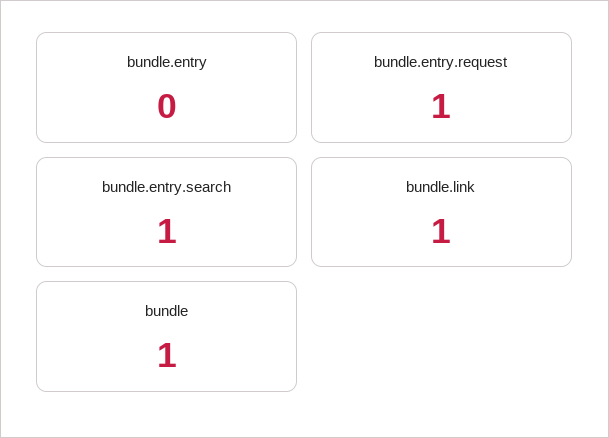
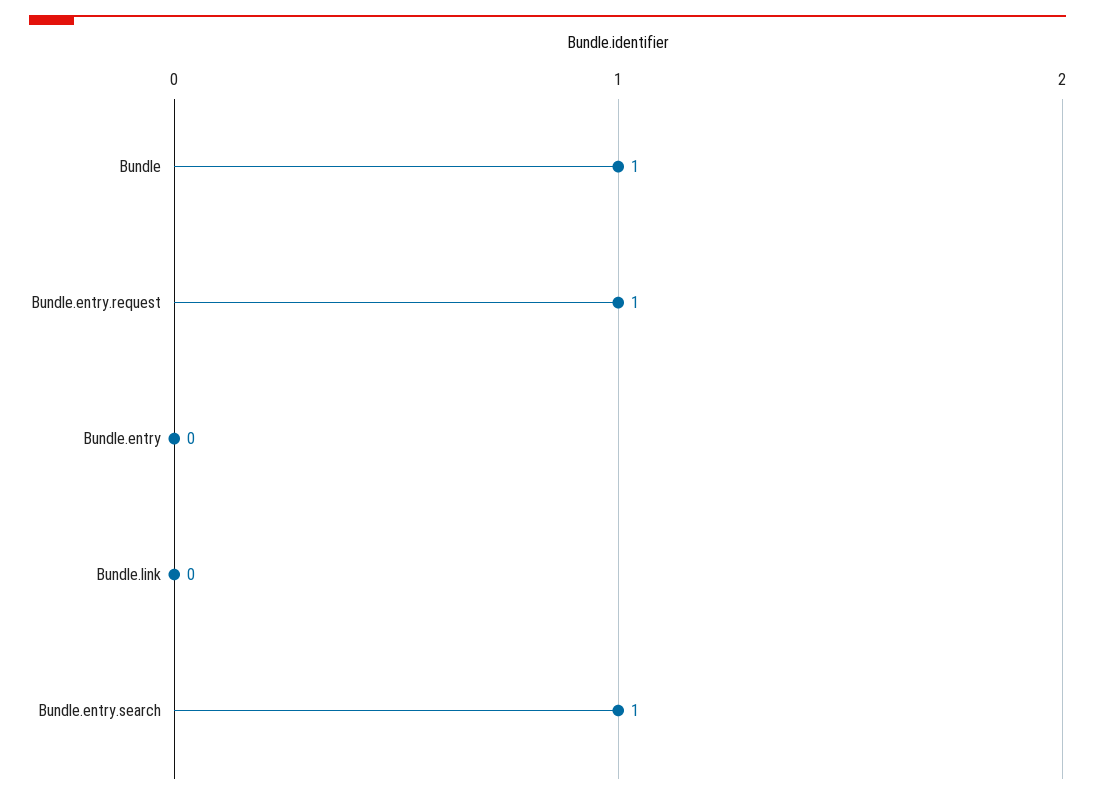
bundle.link: 1 -> 0

